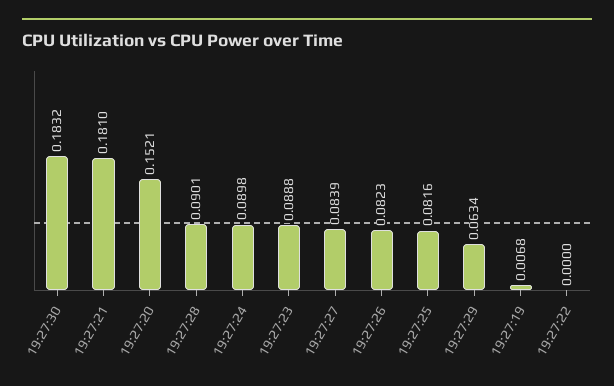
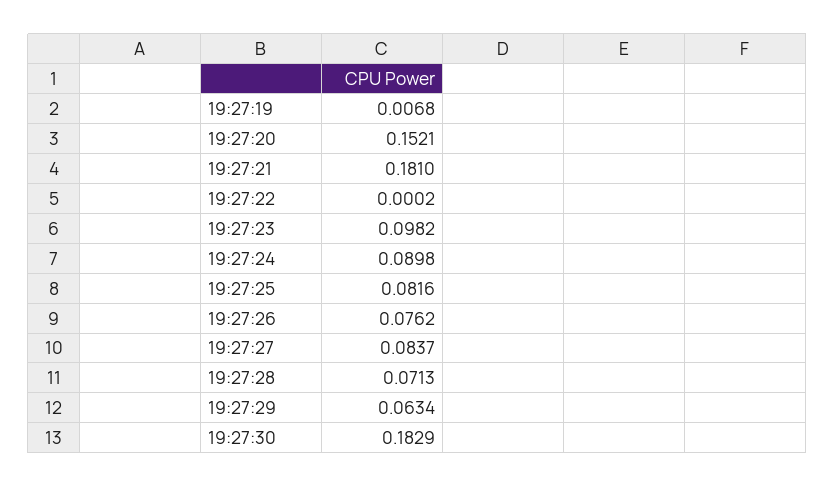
19:27:30: 0.1832 -> 0.1829
19:27:28: 0.0901 -> 0.0713
19:27:23: 0.0888 -> 0.0982
19:27:27: 0.0839 -> 0.0837
19:27:26: 0.0823 -> 0.0762
19:27:22: 0 -> 0.0002

